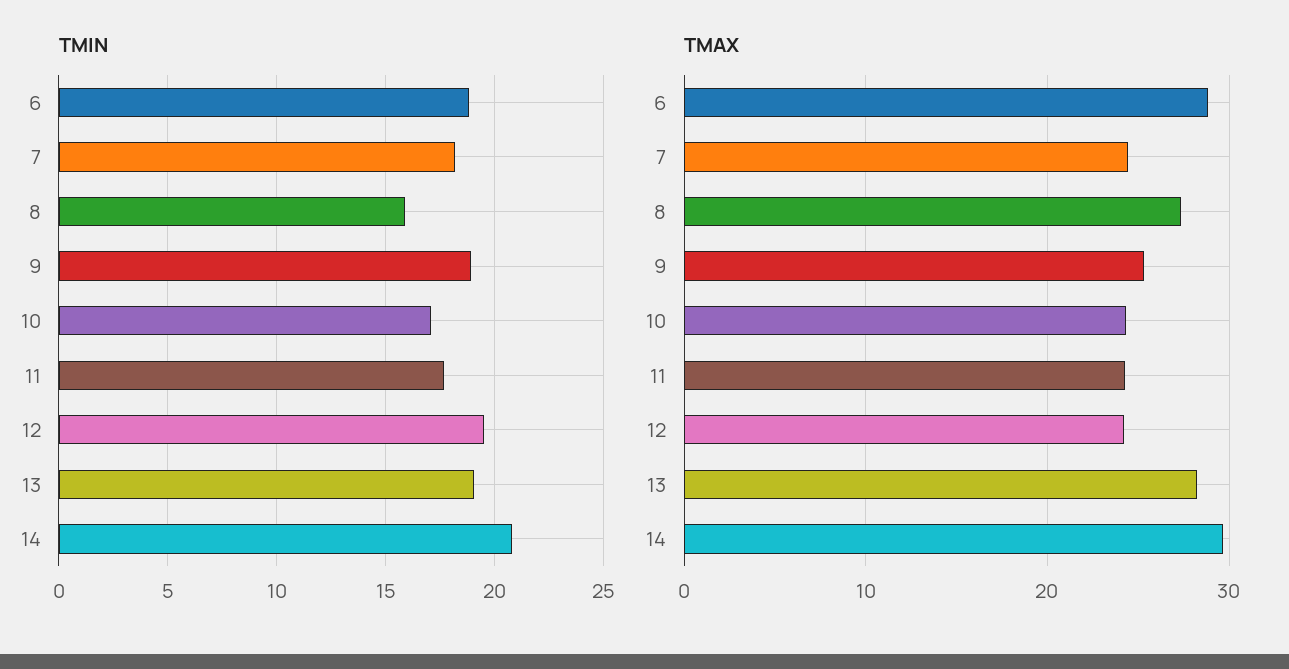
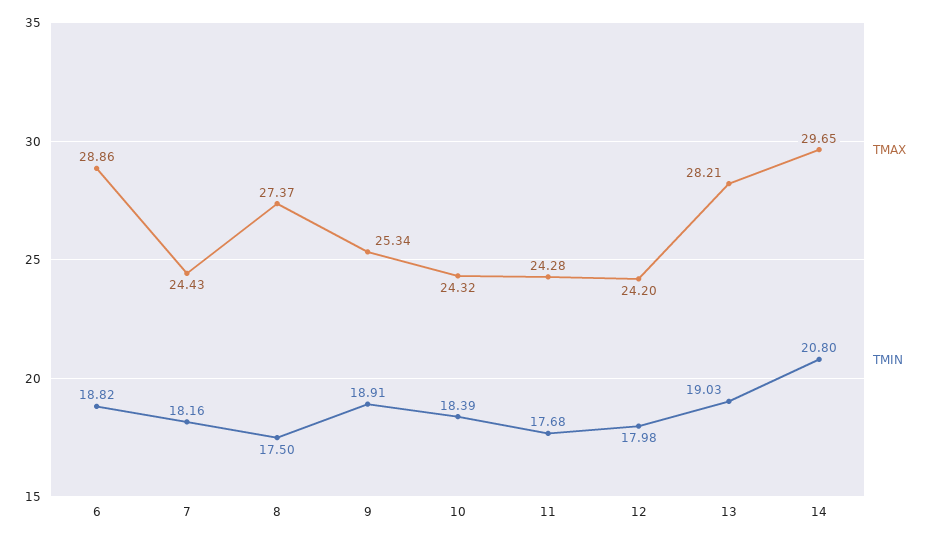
TMIN, 8: 16 -> 17.5
TMIN, 10: 17 -> 18.39
TMIN, 12: 19.5 -> 17.98

